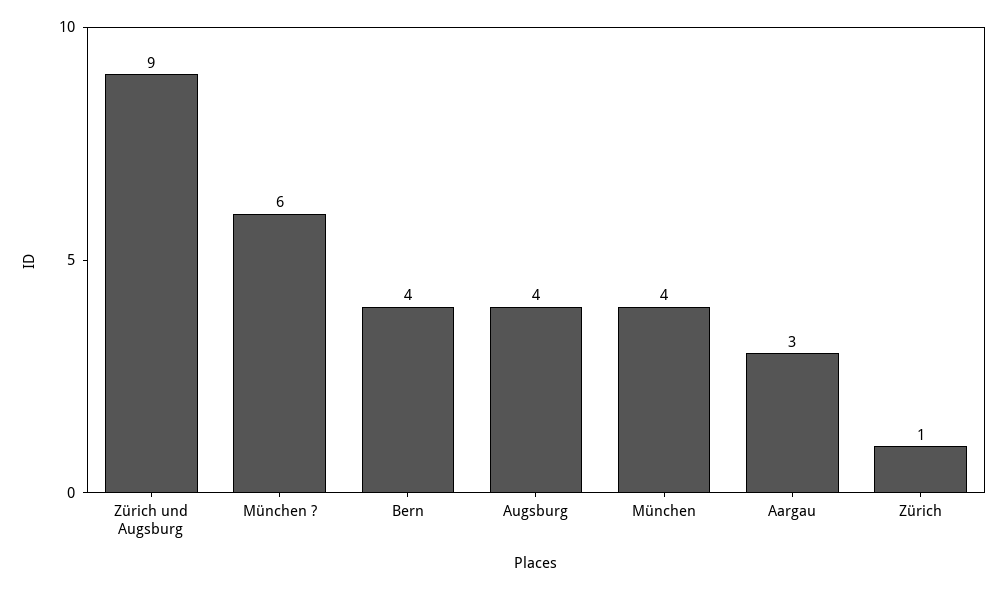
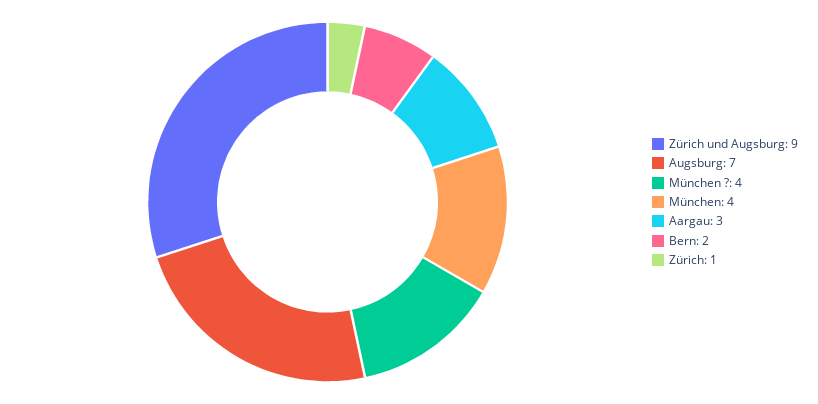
München ?: 6 -> 4
Bern: 4 -> 2
Augsburg: 4 -> 7

